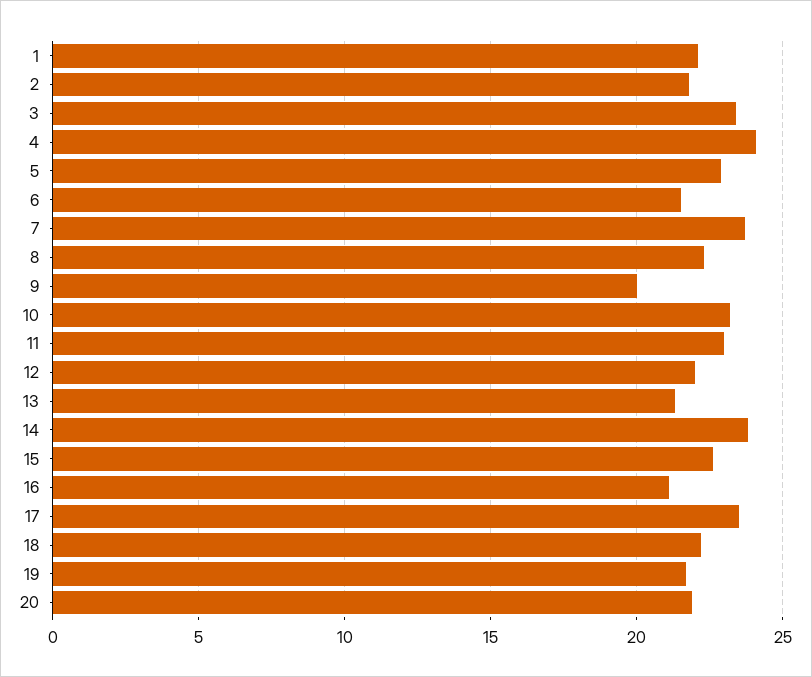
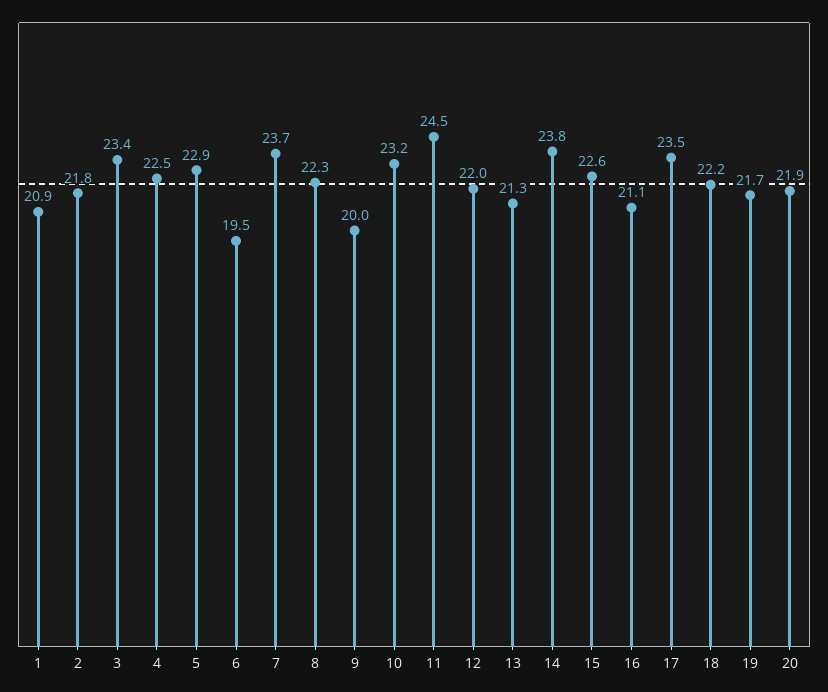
1: 22 -> 20.9
4: 24 -> 22.5
6: 21.5 -> 19.5
11: 23 -> 24.5

